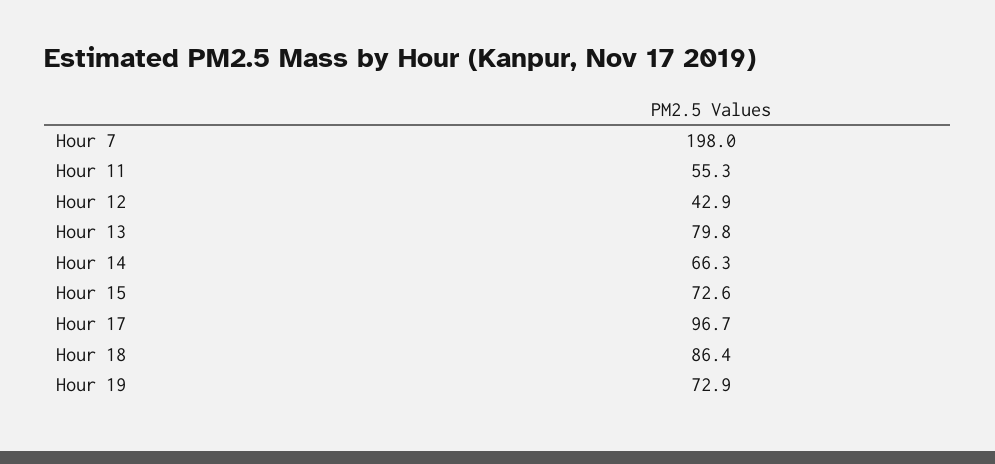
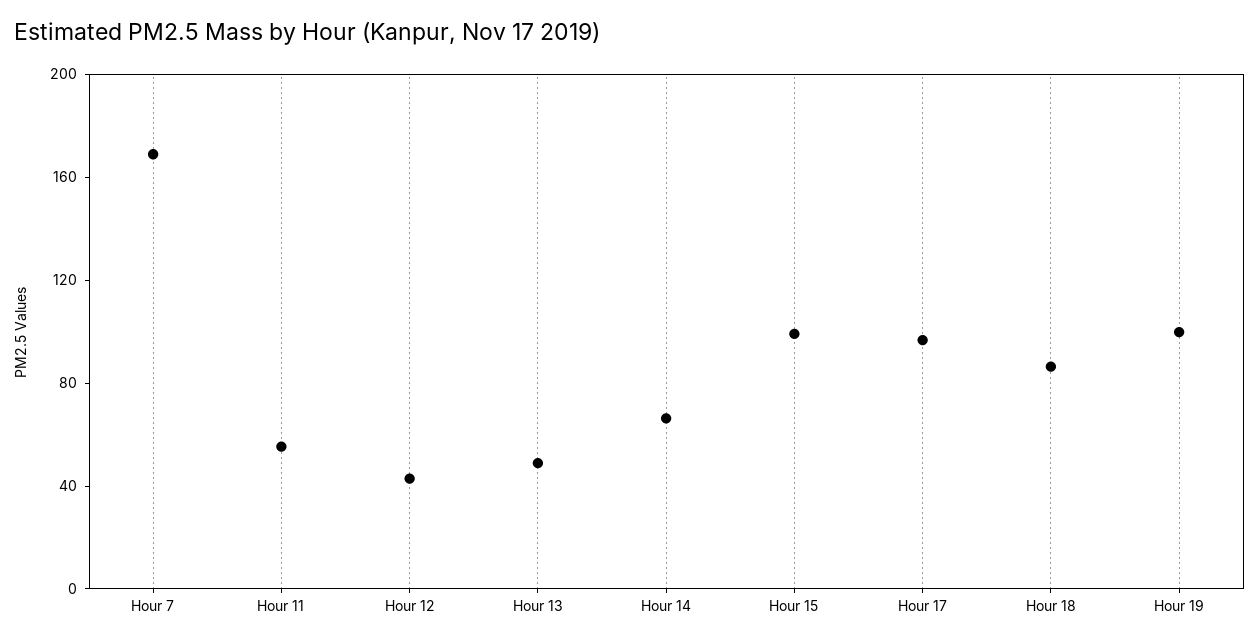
Hour 7: 198 -> 170
Hour 13: 79.8 -> 50
Hour 15: 72.6 -> 100
Hour 19: 72.9 -> 100

